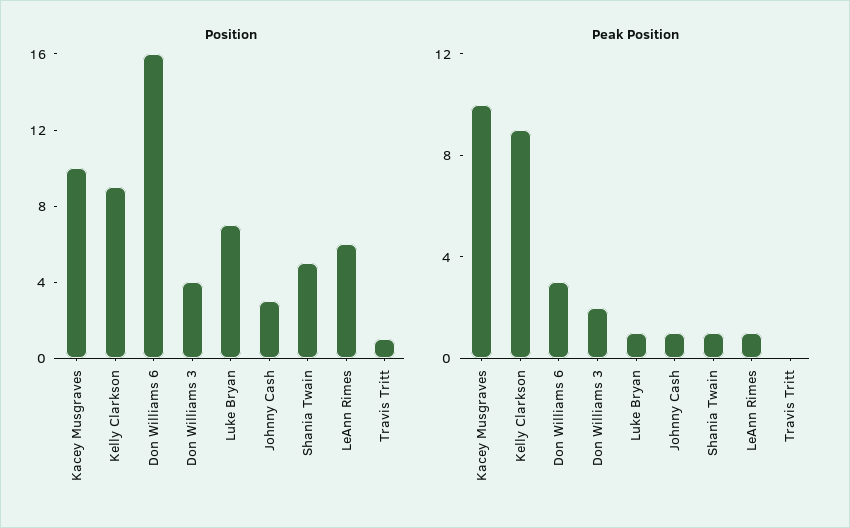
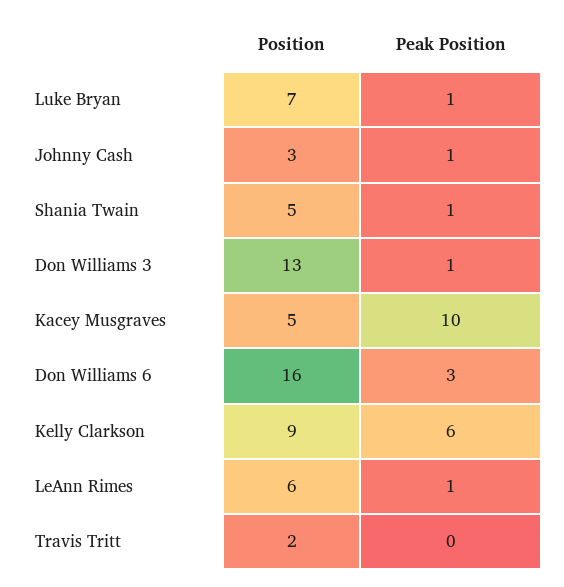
Position, Kacey Musgraves: 10 -> 5
Position, Don Williams 3: 4 -> 13
Position, Travis Tritt: 1 -> 2
Peak Position, Kelly Clarkson: 9 -> 6
Peak Position, Don Williams 3: 2 -> 1

